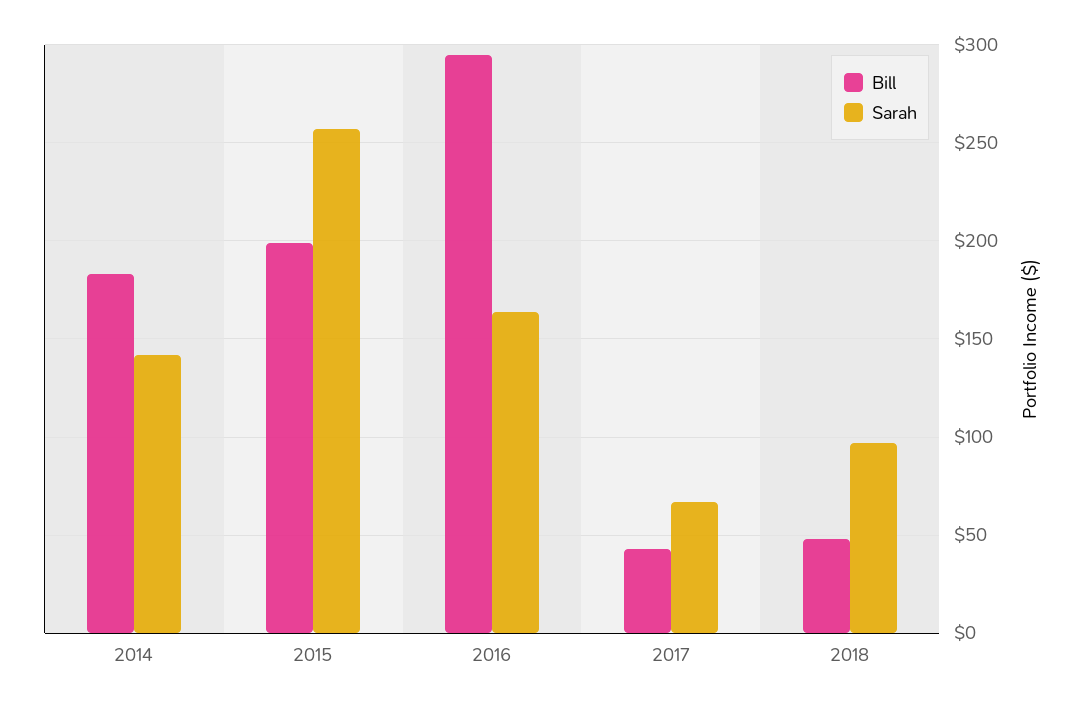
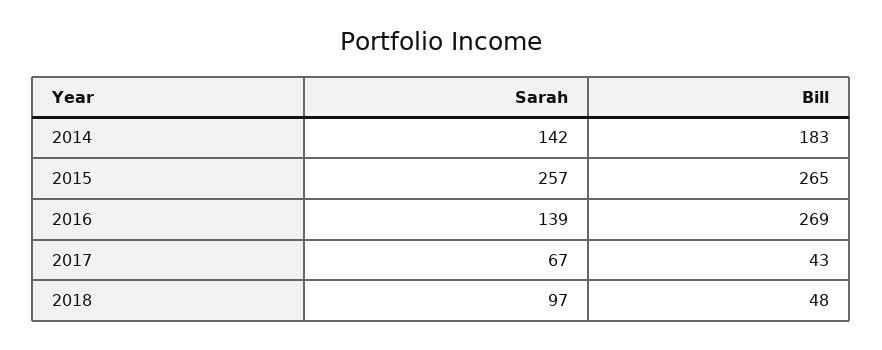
Bill, 2015: 200 -> 265
Bill, 2016: 295 -> 269
Sarah, 2016: 165 -> 139

